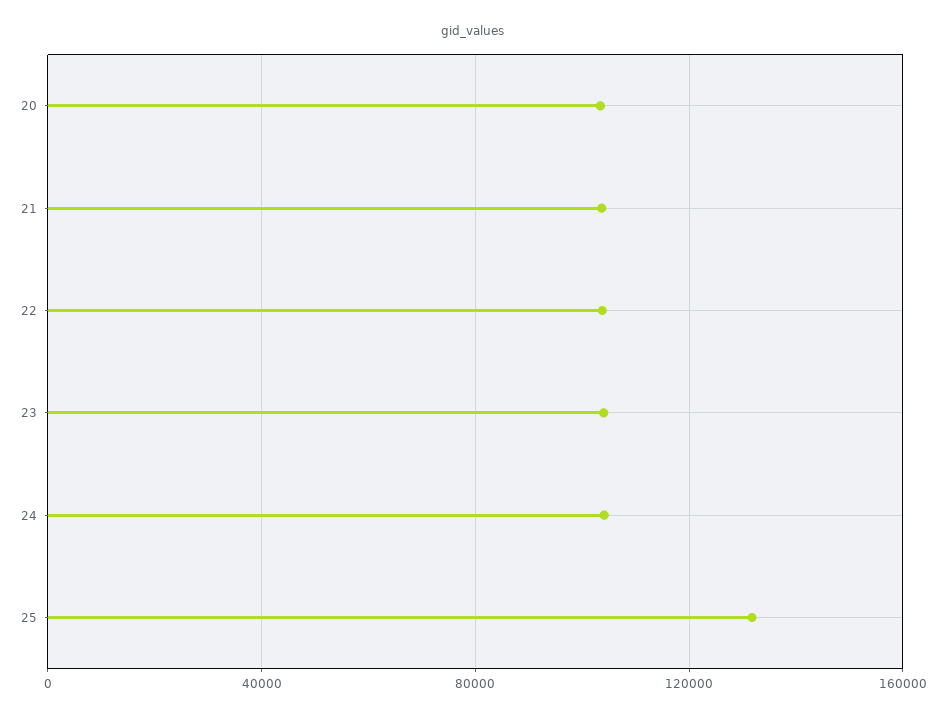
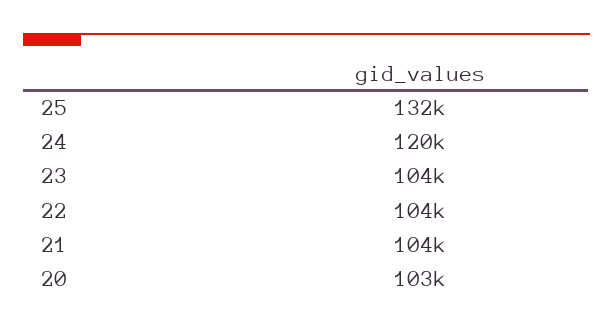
24: 105000 -> 120000

